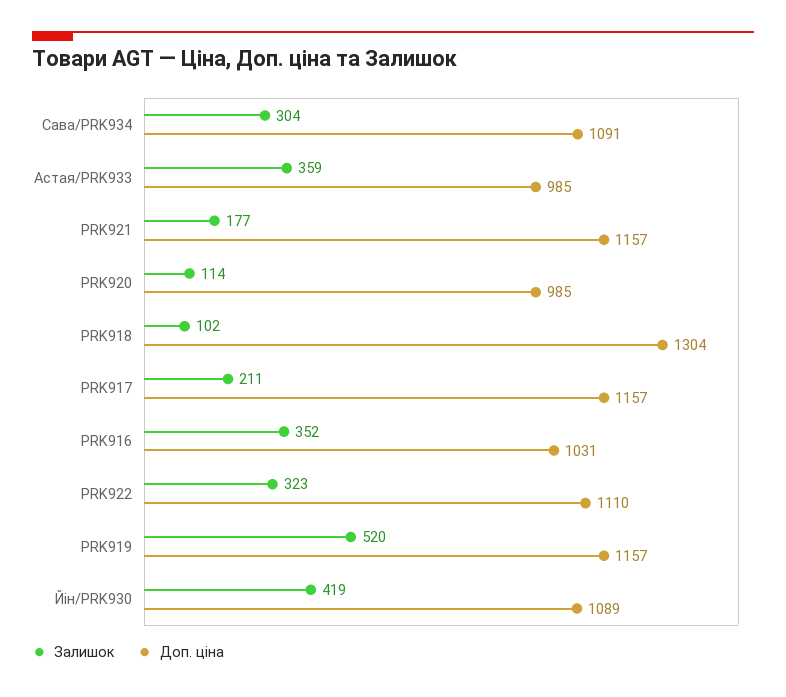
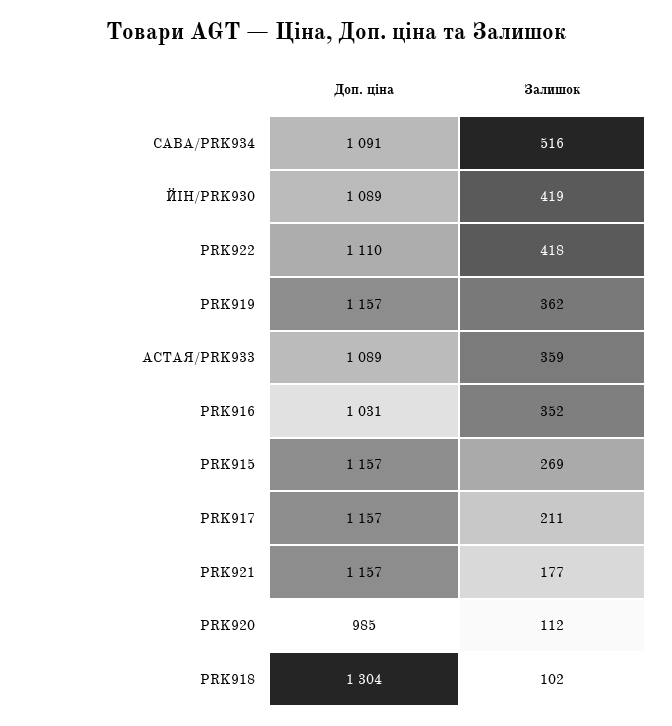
Залишок, Сава/PRK934: 304 -> 516
Доп. ціна, Астая/PRK933: 985 -> 1089
Залишок, PRK920: 114 -> 112
Залишок, PRK922: 323 -> 418
Залишок, PRK919: 520 -> 362
Доп. ціна, PRK915: none -> 1157
Залишок, PRK915: none -> 269

